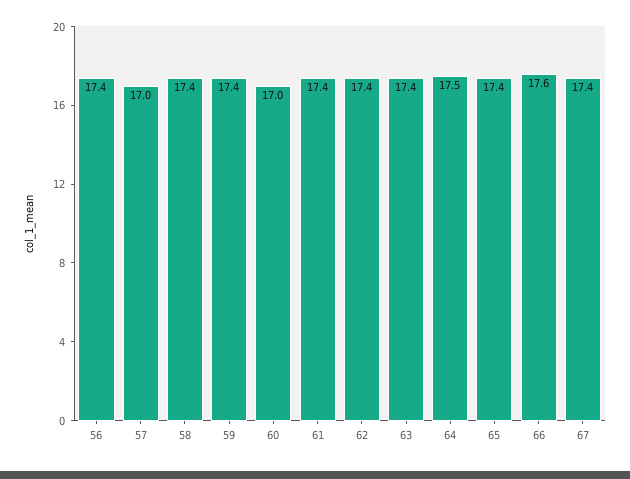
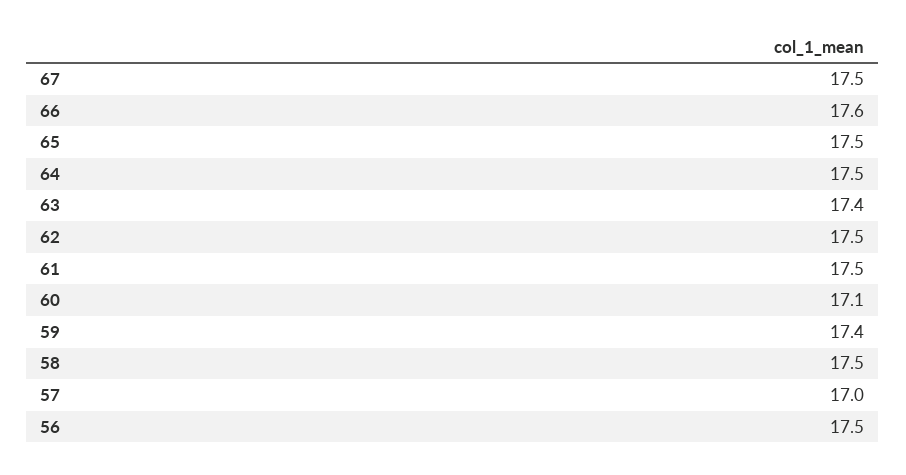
56: 17.4 -> 17.5
58: 17.4 -> 17.5
60: 17 -> 17.1
61: 17.4 -> 17.5
62: 17.4 -> 17.5
65: 17.4 -> 17.5
67: 17.4 -> 17.5

